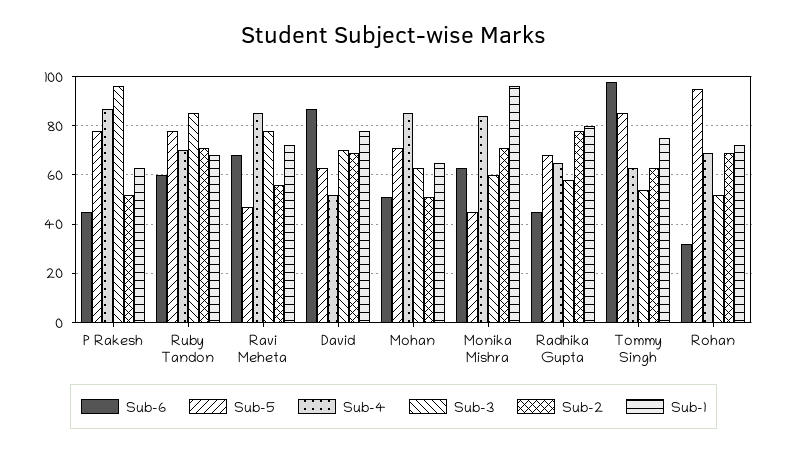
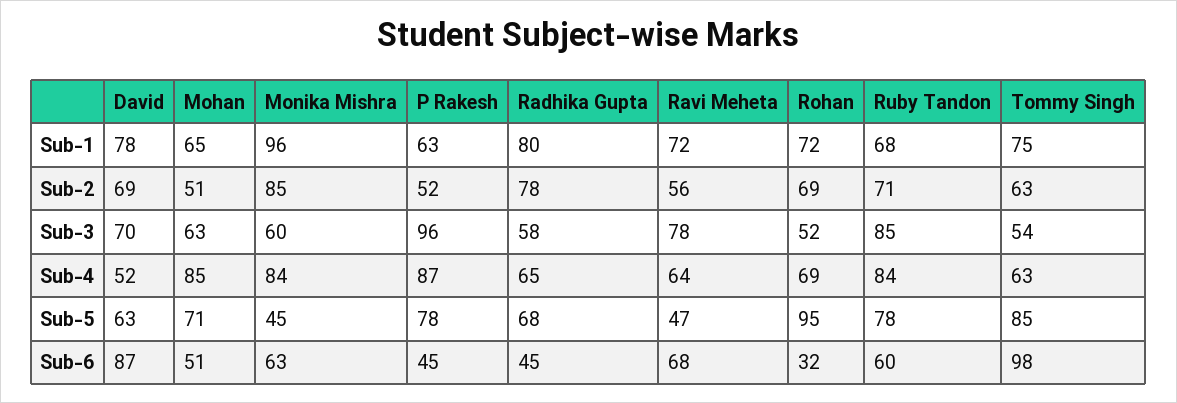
Sub-4, Ruby Tandon: 70 -> 84
Sub-4, Ravi Meheta: 85 -> 64
Sub-2, Monika Mishra: 70 -> 85

